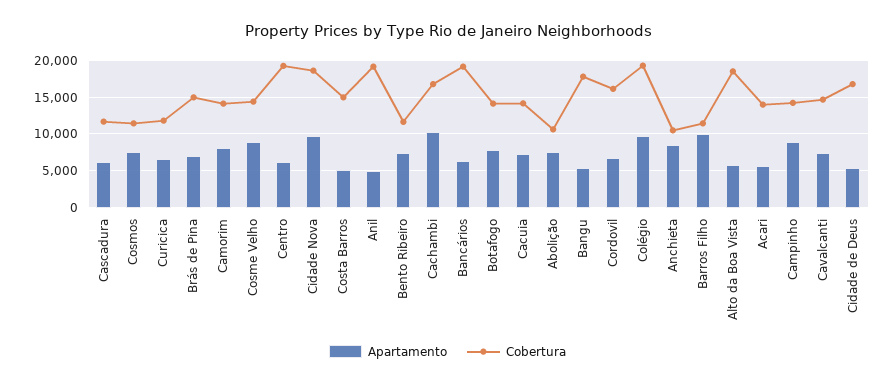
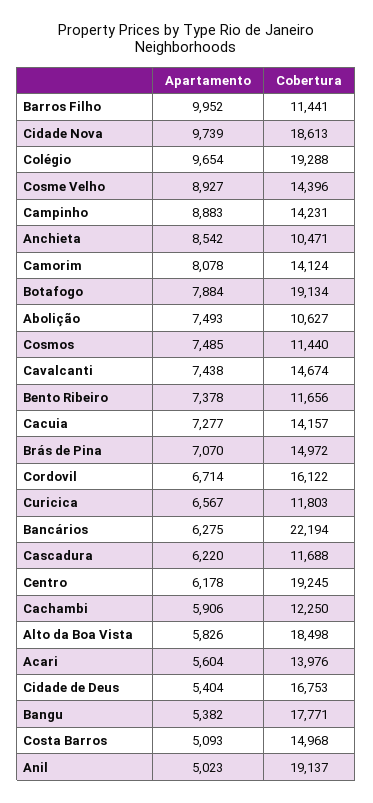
Apartamento, Cachambi: 10000 -> 5906
Cobertura, Cachambi: 17000 -> 12250
Cobertura, Bancários: 19000 -> 22194
Cobertura, Botafogo: 14000 -> 19134

